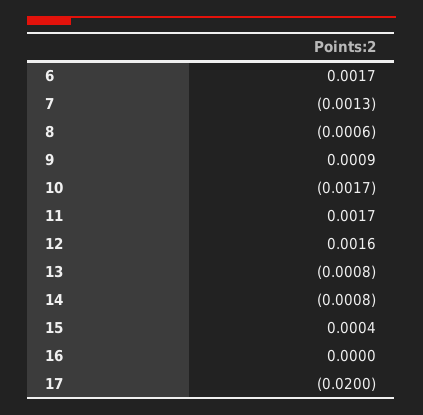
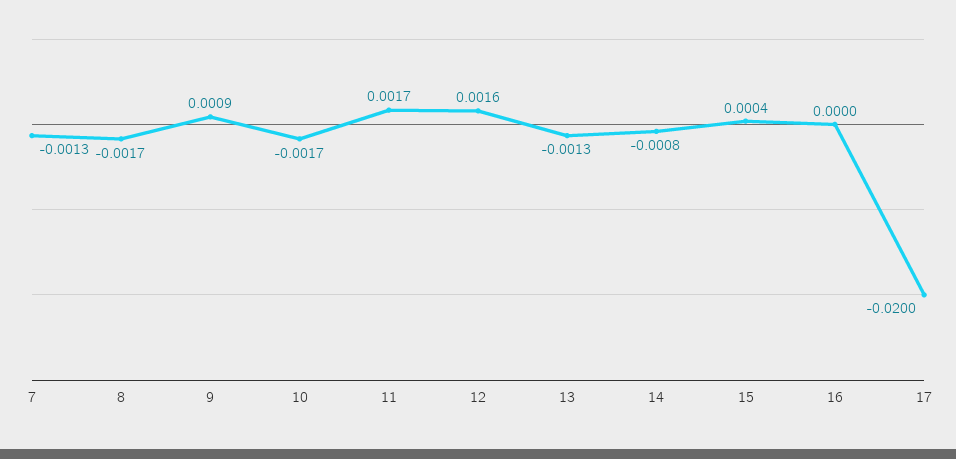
6: 0.0017 -> none
8: -0.0006 -> -0.0017
13: -0.0008 -> -0.0013

